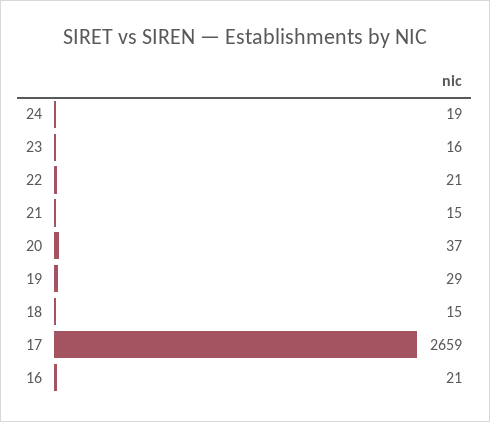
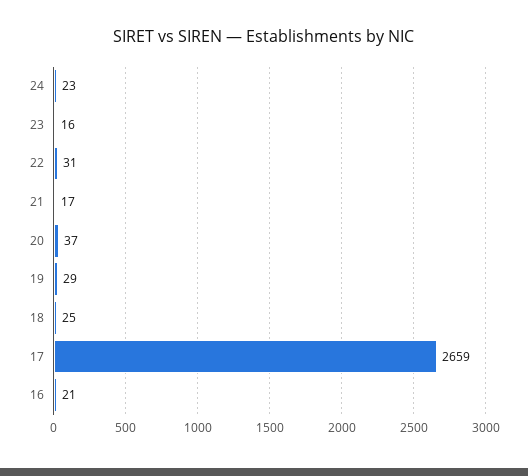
24: 19 -> 23
22: 21 -> 31
21: 15 -> 17
18: 15 -> 25

